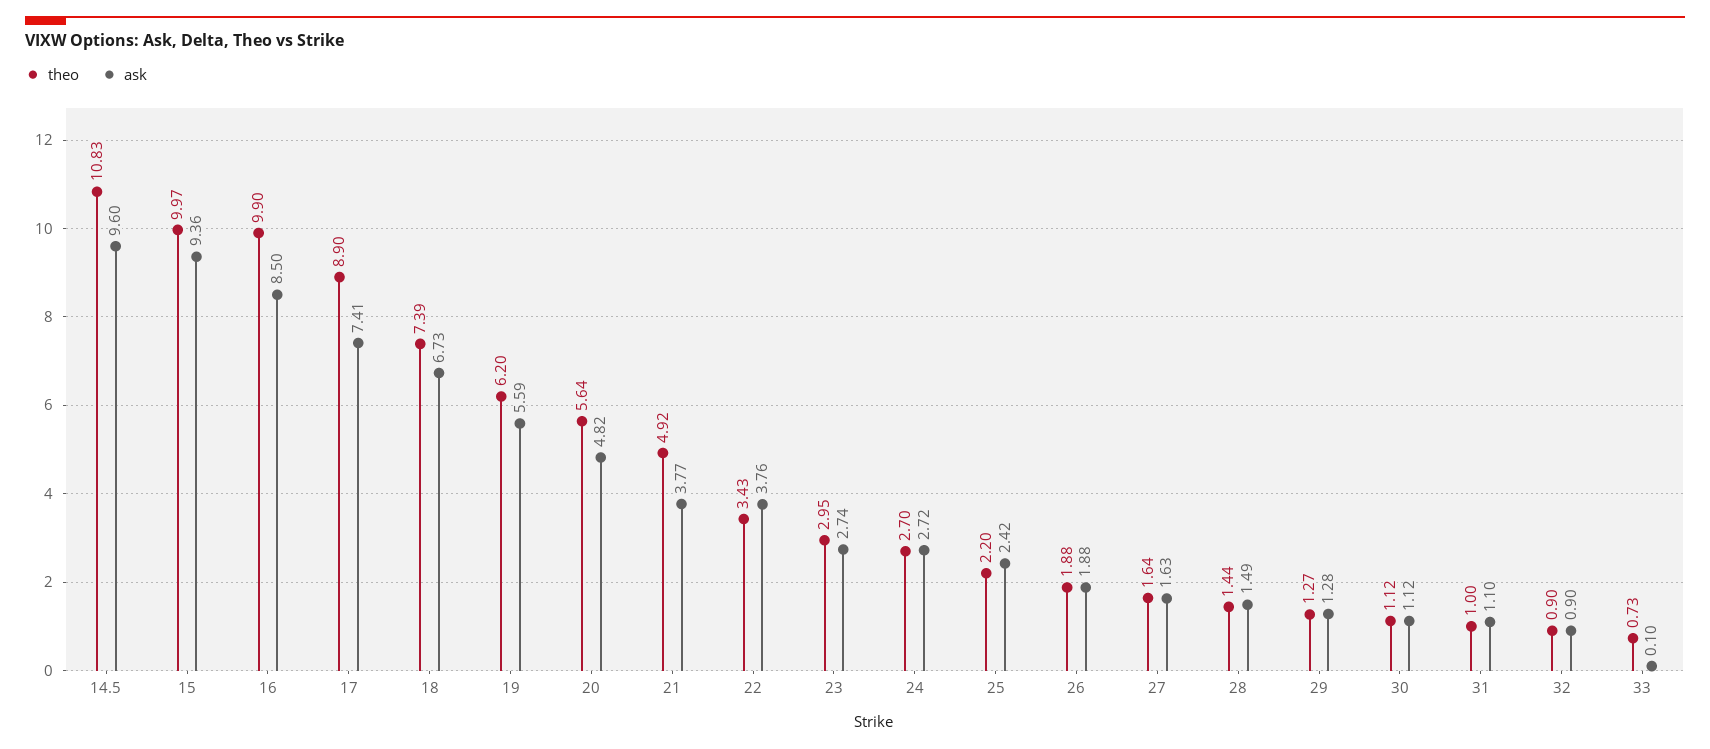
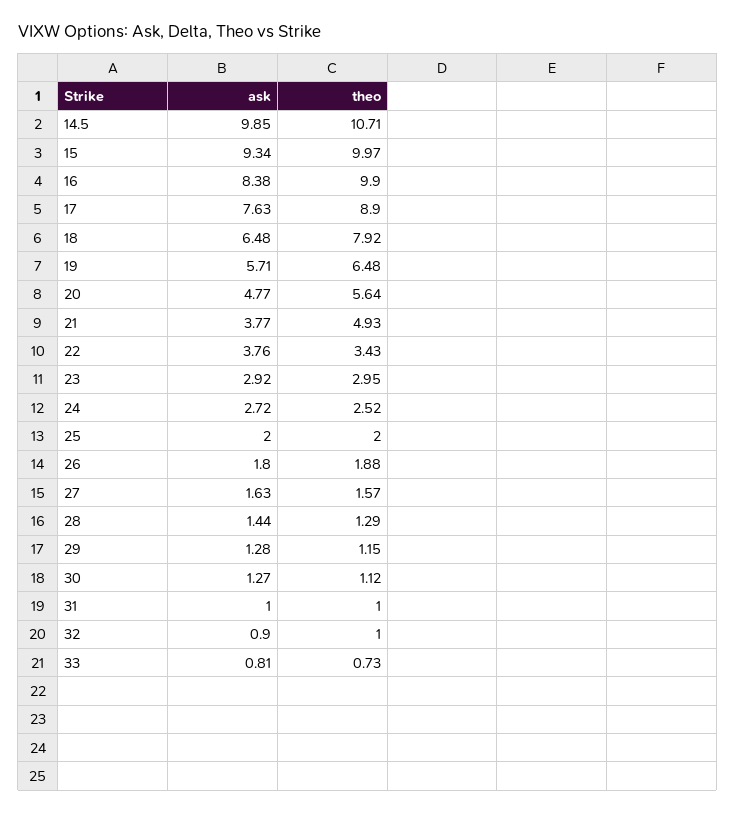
theo, 14.5: 10.83 -> 10.71
ask, 14.5: 9.6 -> 9.85
ask, 15: 9.36 -> 9.34
ask, 16: 8.5 -> 8.38
ask, 17: 7.41 -> 7.63
theo, 18: 7.39 -> 7.92
ask, 18: 6.73 -> 6.48
theo, 19: 6.2 -> 6.48
ask, 19: 5.59 -> 5.71
ask, 20: 4.82 -> 4.77
theo, 21: 4.92 -> 4.93
ask, 23: 2.74 -> 2.92
theo, 24: 2.7 -> 2.52
theo, 25: 2.2 -> 2
ask, 25: 2.42 -> 2
ask, 26: 1.88 -> 1.8
theo, 27: 1.64 -> 1.57
theo, 28: 1.44 -> 1.29
ask, 28: 1.49 -> 1.44
theo, 29: 1.27 -> 1.15
ask, 30: 1.12 -> 1.27
ask, 31: 1.1 -> 1
theo, 32: 0.9 -> 1
ask, 33: 0.1 -> 0.81

